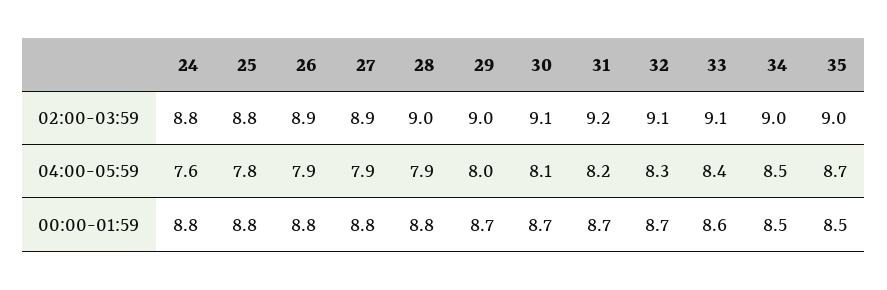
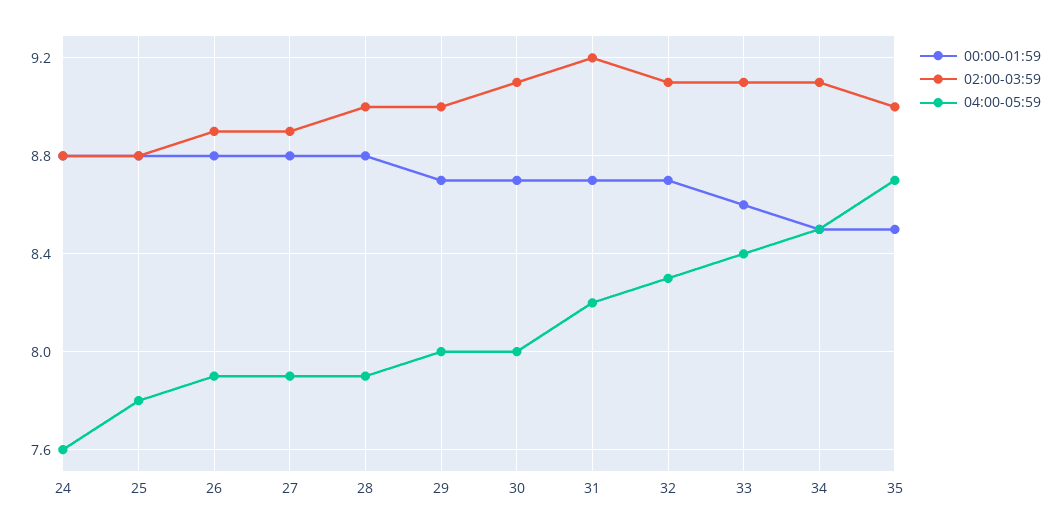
02:00-03:59, 34: 9 -> 9.1
04:00-05:59, 30: 8.1 -> 8

